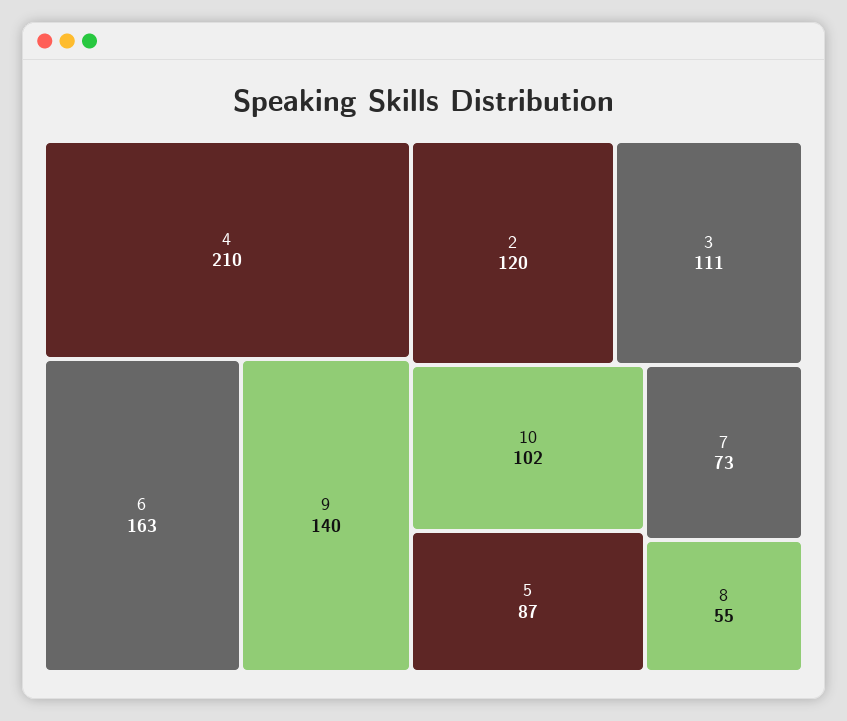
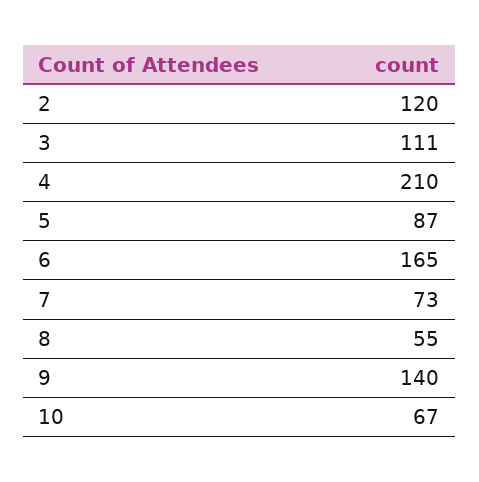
6: 163 -> 165
10: 102 -> 67

